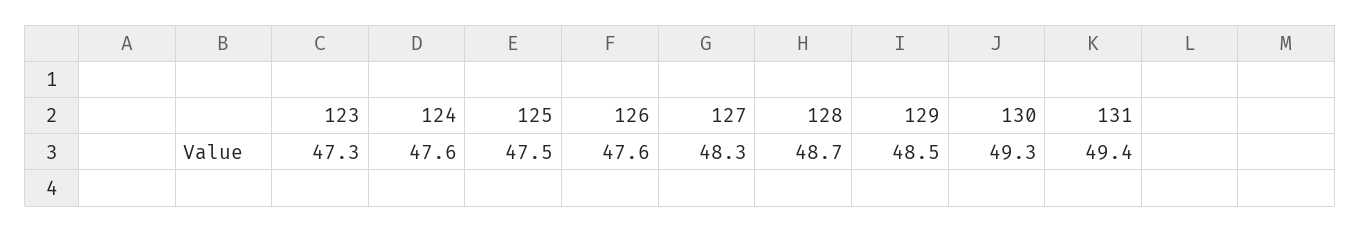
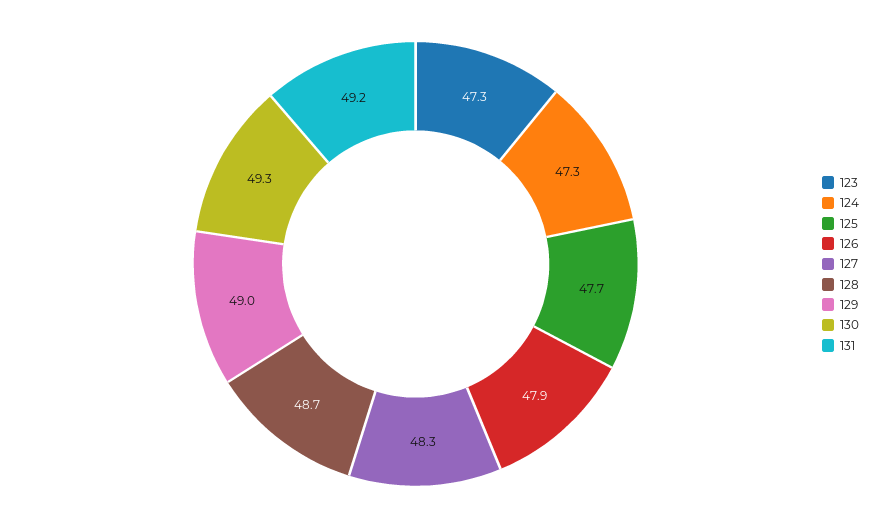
124: 47.6 -> 47.3
125: 47.5 -> 47.7
126: 47.6 -> 47.9
129: 48.5 -> 49
131: 49.4 -> 49.2

